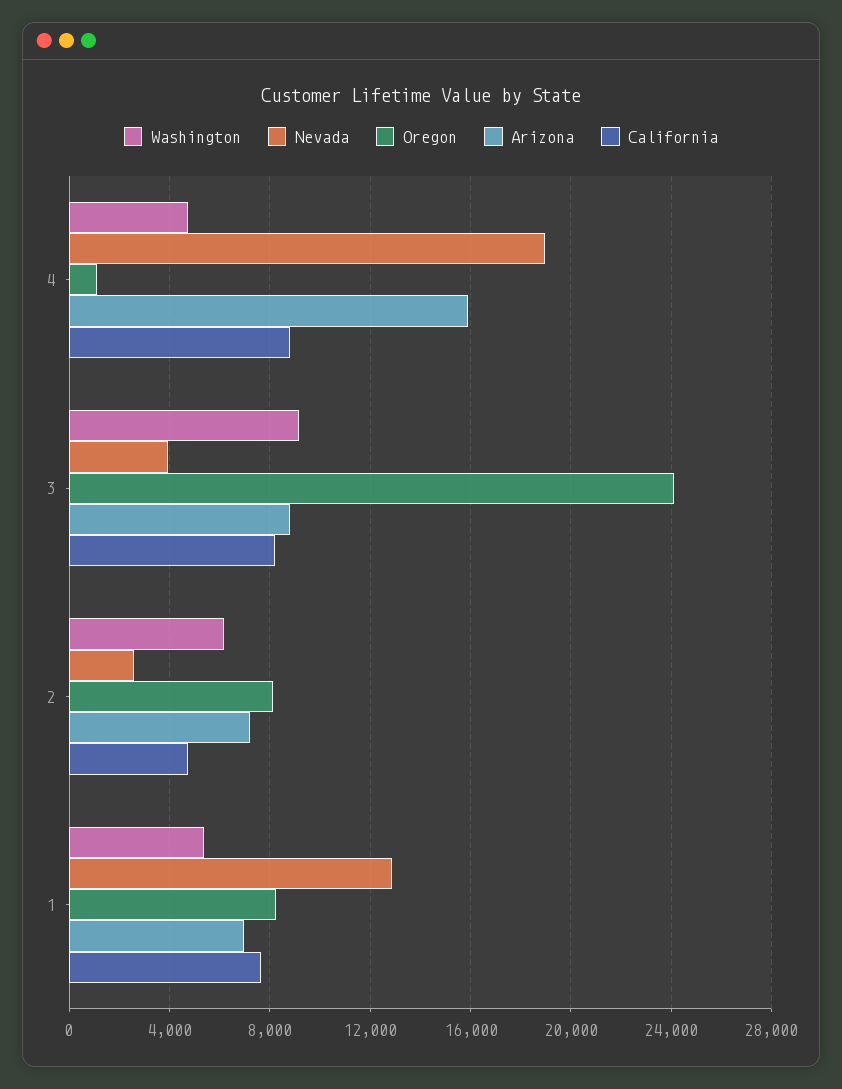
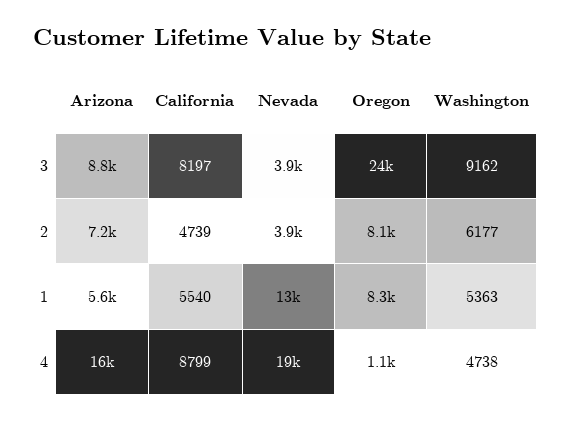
Nevada, 2: 2500 -> 3900
Arizona, 1: 7000 -> 5600
California, 1: 7500 -> 5540

